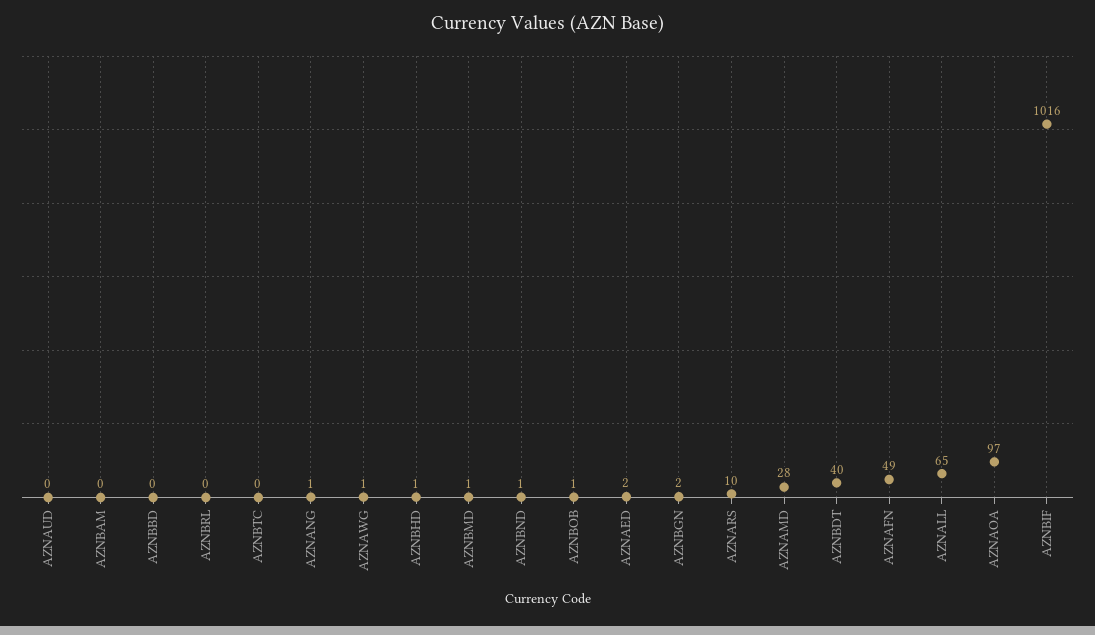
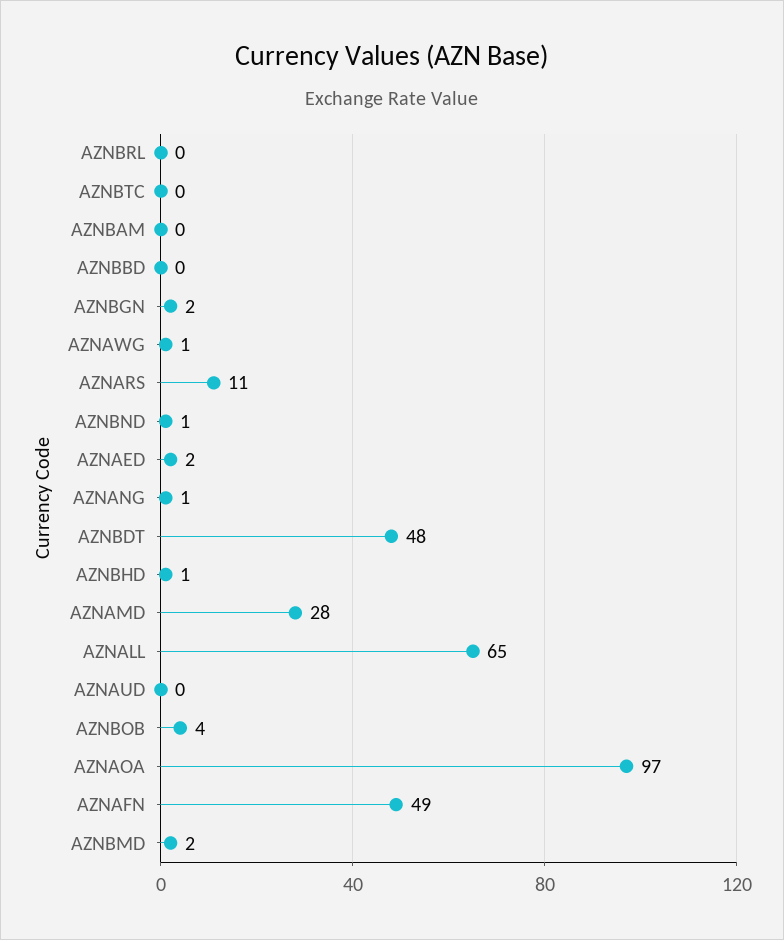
AZNBMD: 1 -> 2
AZNBOB: 1 -> 4
AZNARS: 10 -> 11
AZNBDT: 40 -> 48
AZNBIF: 1016 -> none

